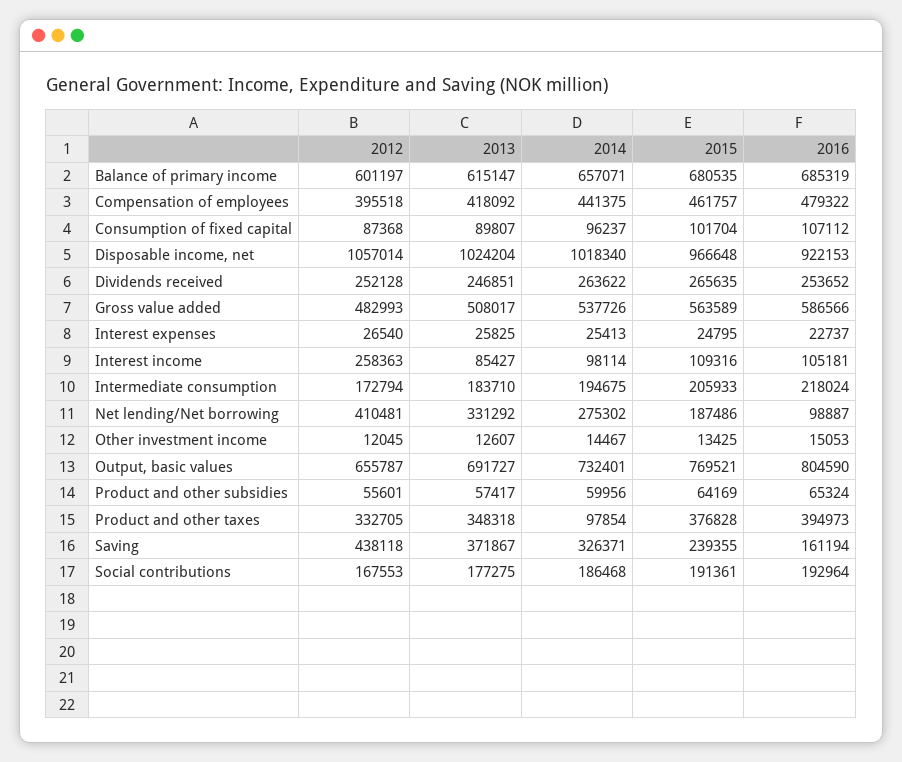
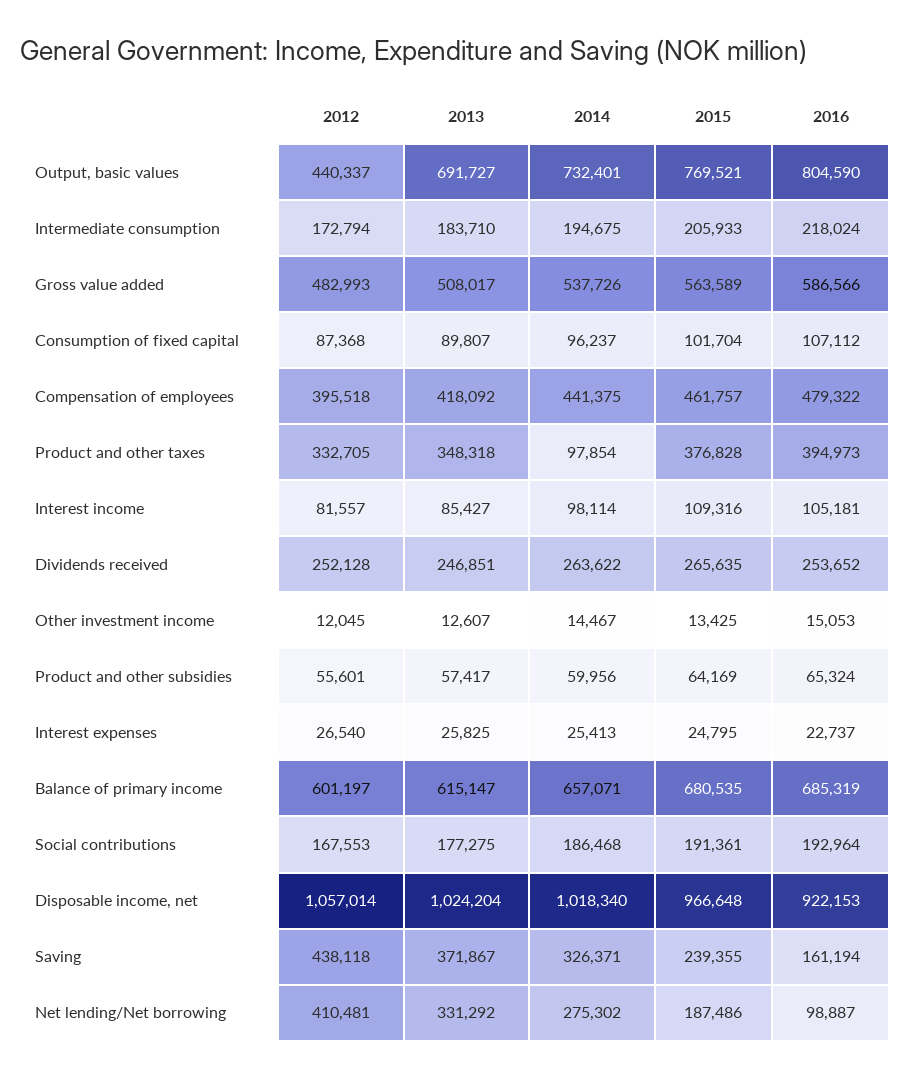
2012, Interest income: 258363 -> 81557
2012, Output, basic values: 655787 -> 440337

